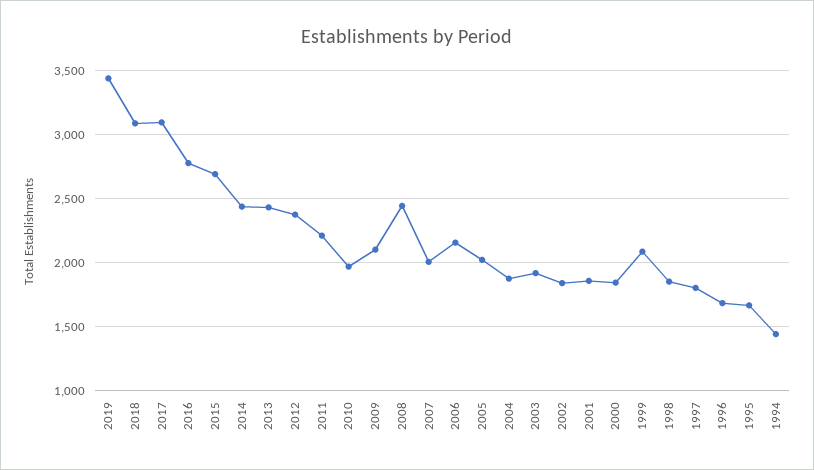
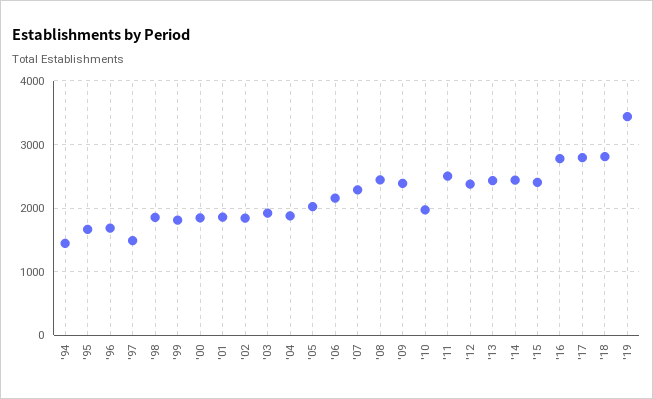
2018: 3100 -> 2800
2017: 3100 -> 2800
2015: 2700 -> 2400
2011: 2200 -> 2500
2009: 2100 -> 2400
2007: 2000 -> 2300
1999: 2100 -> 1800
1997: 1800 -> 1500

